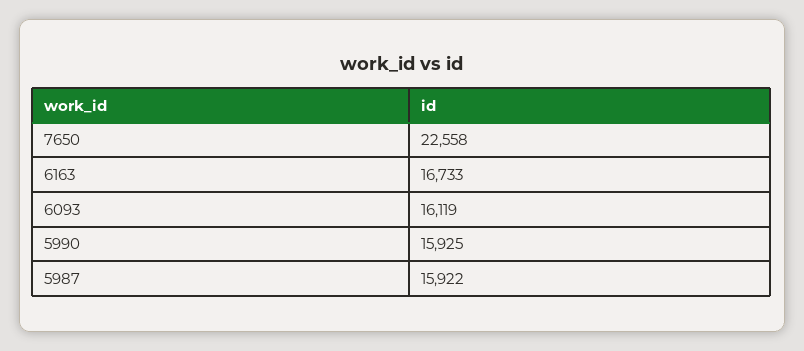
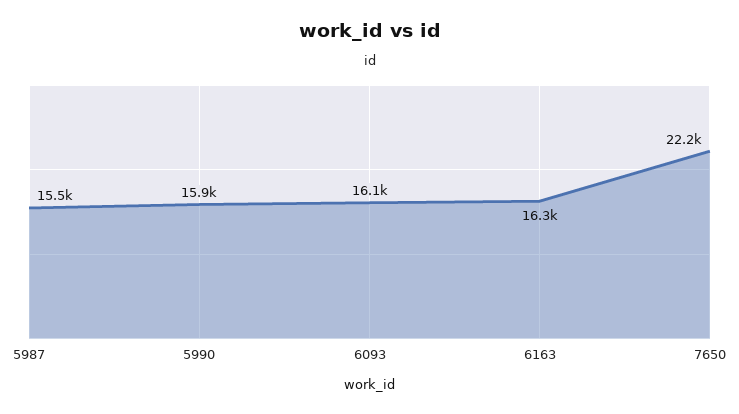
7650: 22558 -> 22200
6163: 16733 -> 16300
5987: 15922 -> 15500

